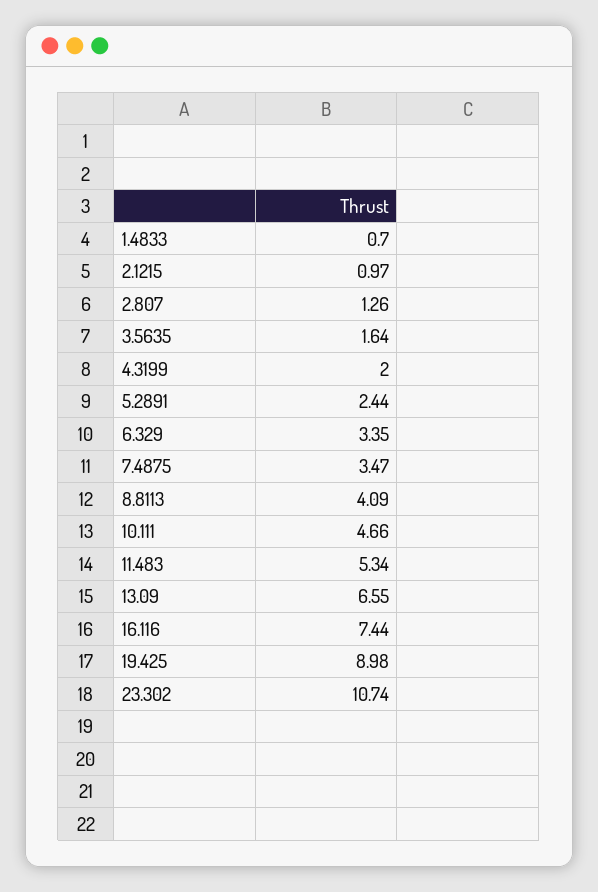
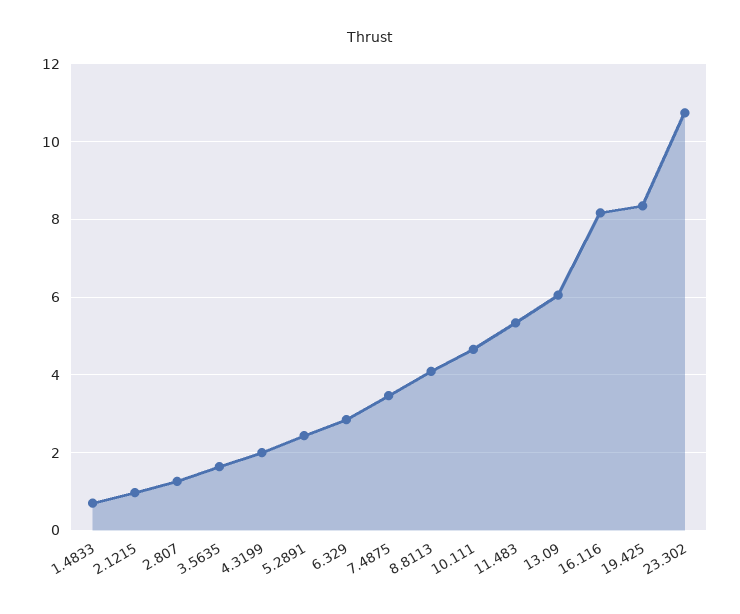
6.329: 3.35 -> 2.8
13.09: 6.55 -> 6
16.116: 7.44 -> 8.2
19.425: 8.98 -> 8.4

